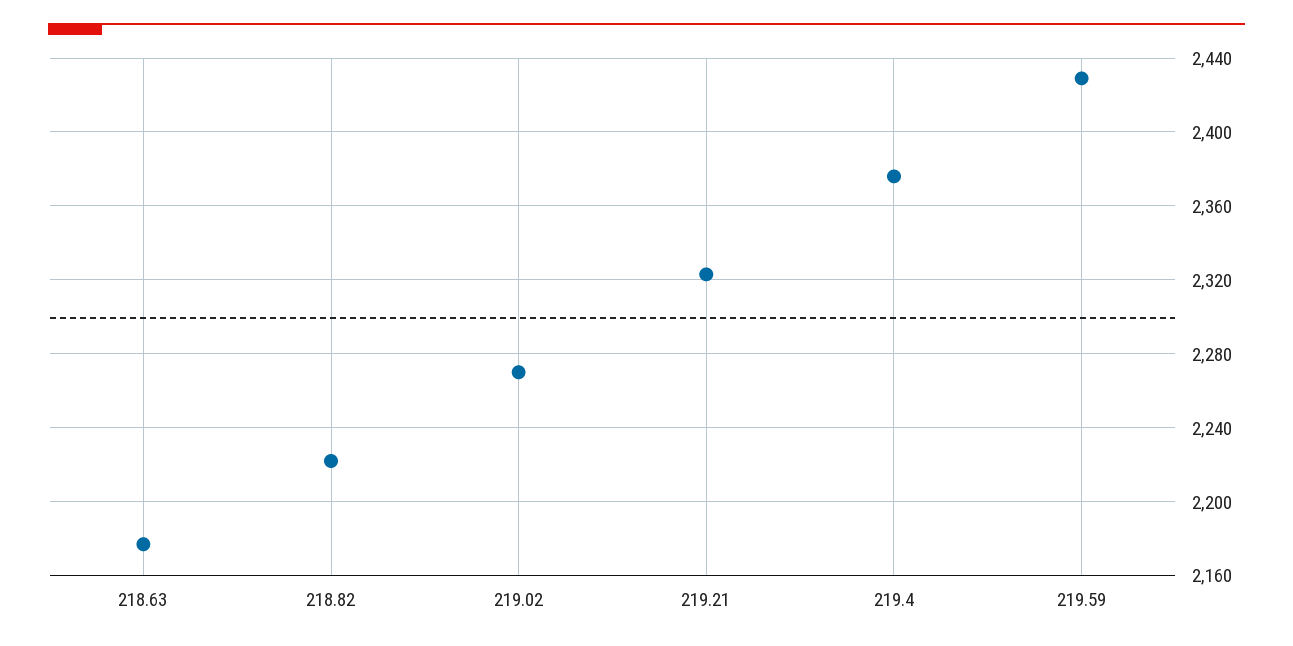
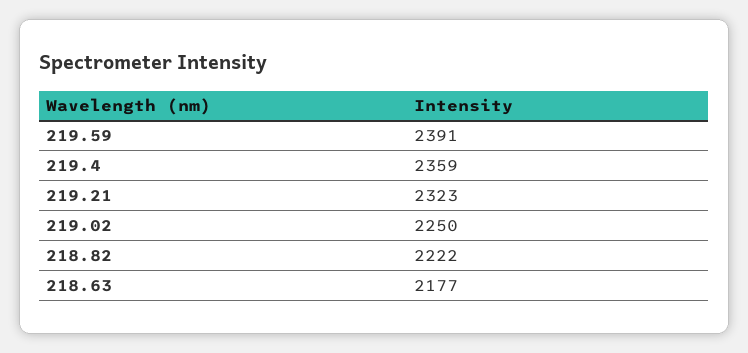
219.02: 2270 -> 2250
219.4: 2375 -> 2359
219.59: 2430 -> 2391

